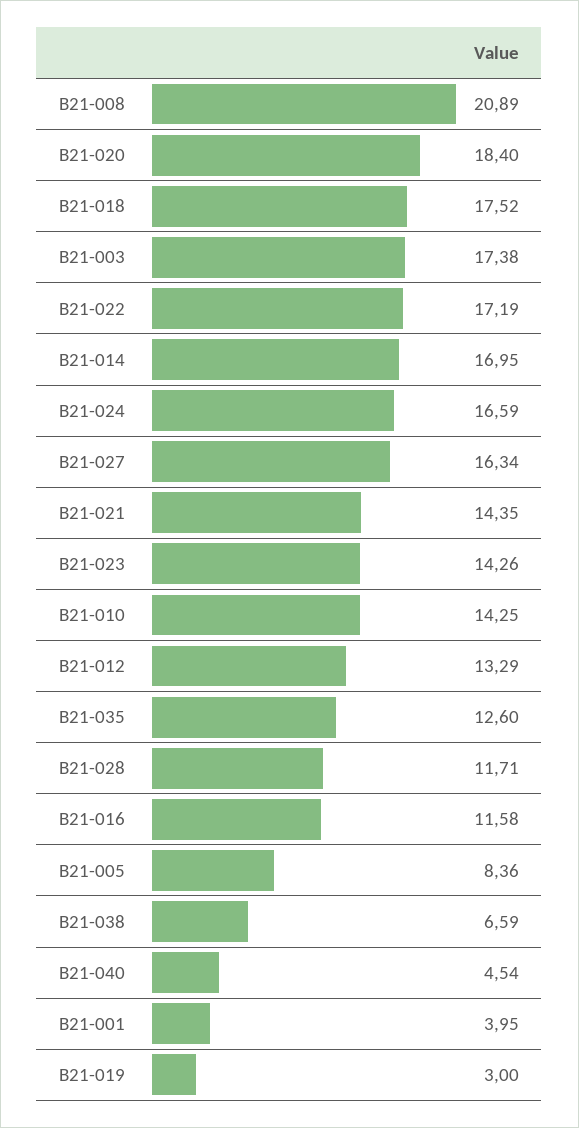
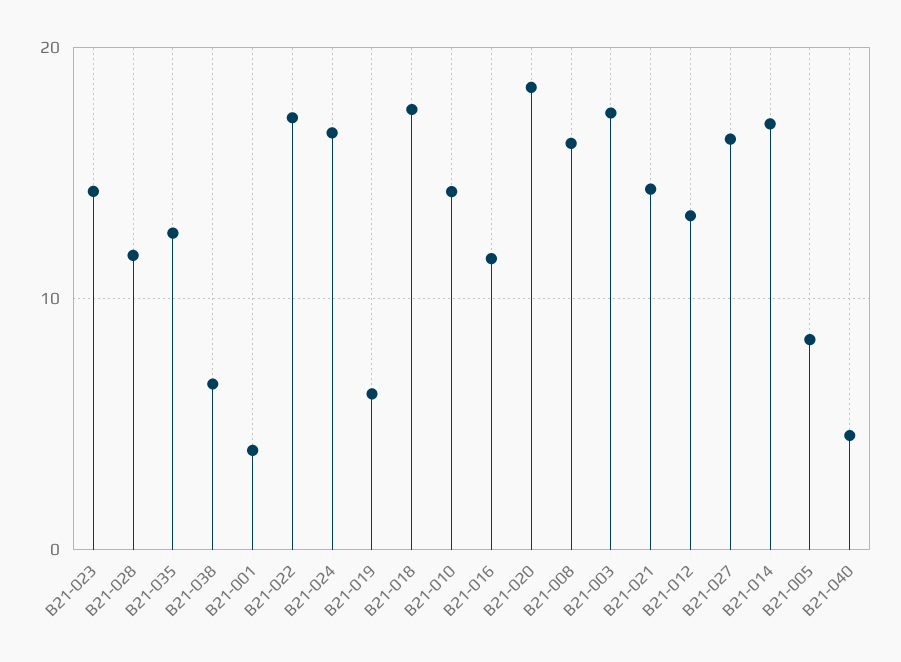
B21-008: 20.89 -> 16
B21-019: 3 -> 6

